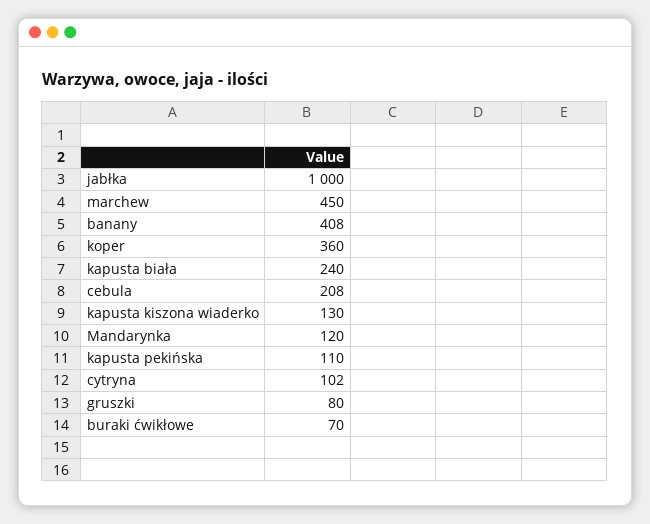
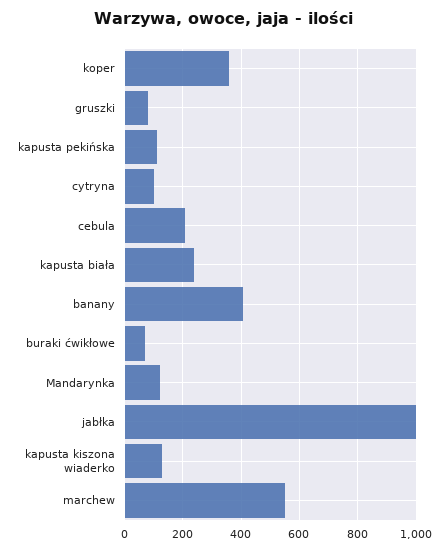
marchew: 450 -> 550

